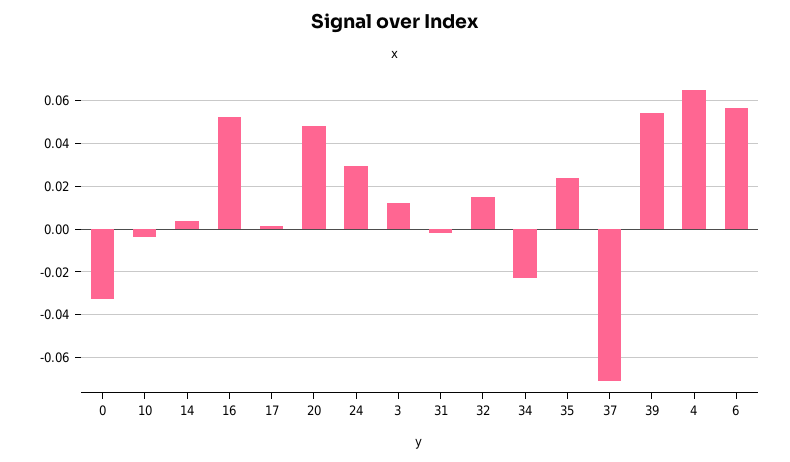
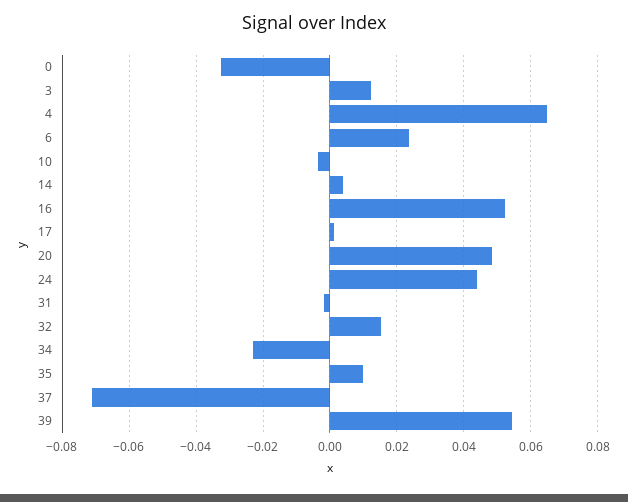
24: 0.03 -> 0.044
35: 0.025 -> 0.01
6: 0.055 -> 0.024

